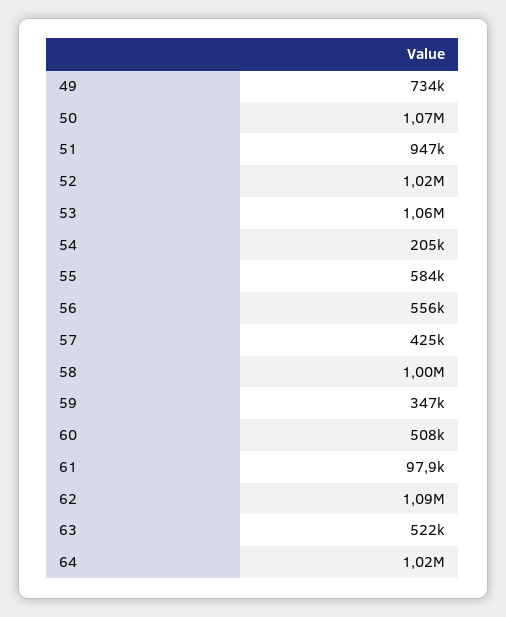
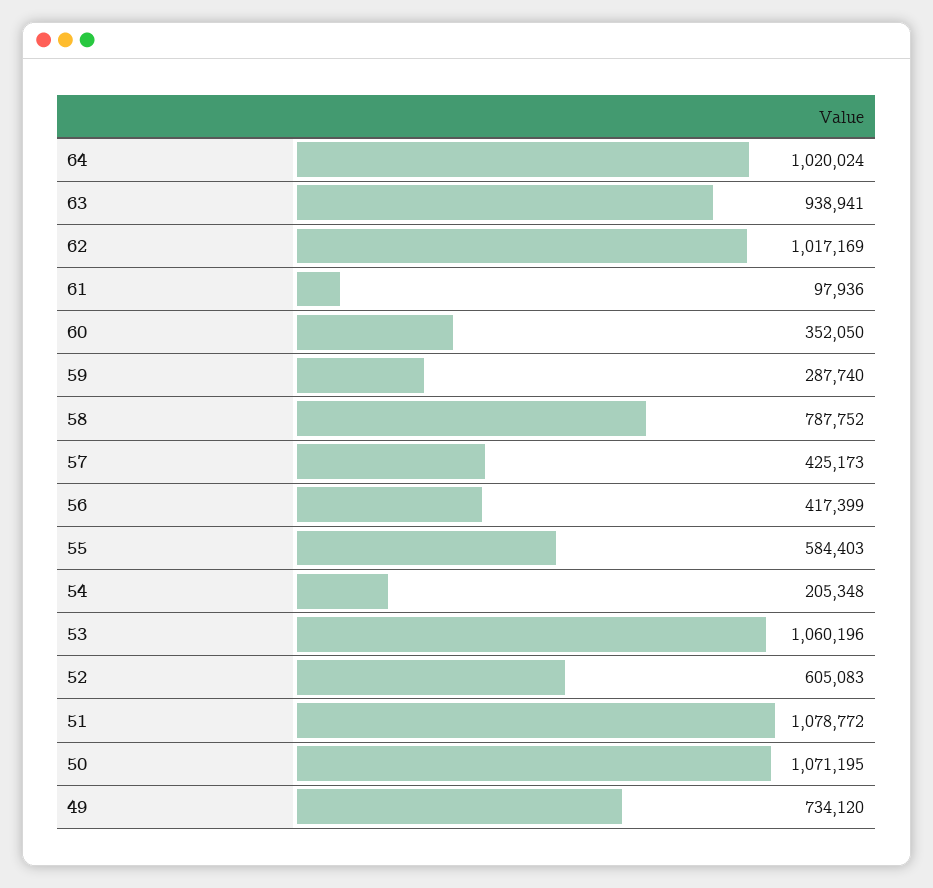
51: 947000 -> 1078772
52: 1020000 -> 605083
56: 556000 -> 417399
58: 1000000 -> 787752
59: 347000 -> 287740
60: 508000 -> 352050
62: 1090000 -> 1017169
63: 522000 -> 938941

